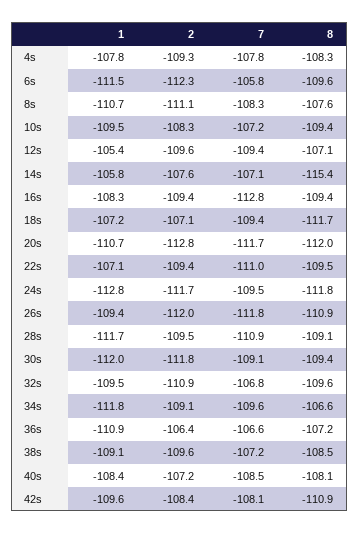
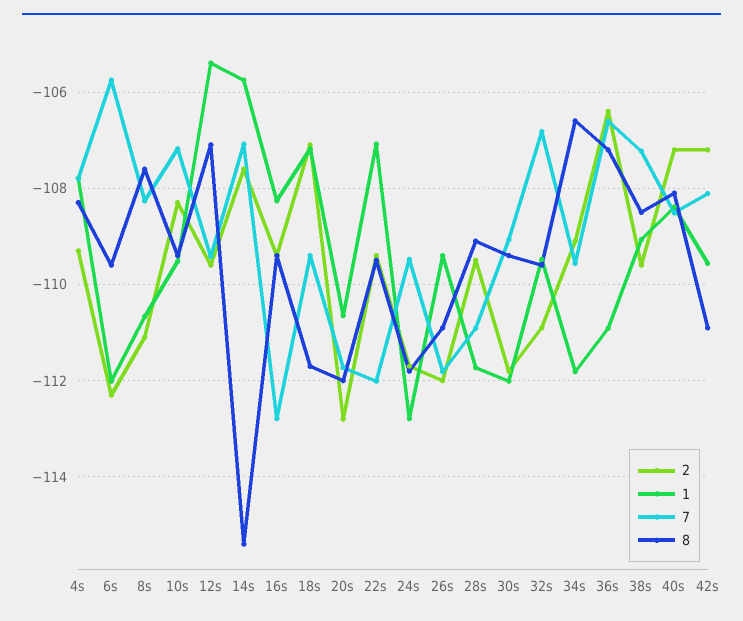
1, 6s: -111.5 -> -112
7, 22s: -111 -> -112
2, 42s: -108.4 -> -107.2

